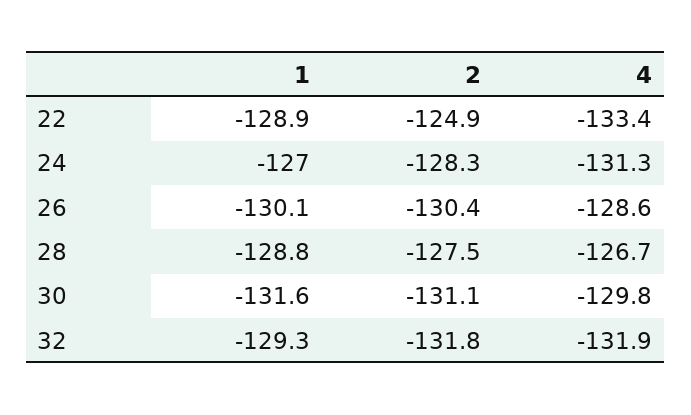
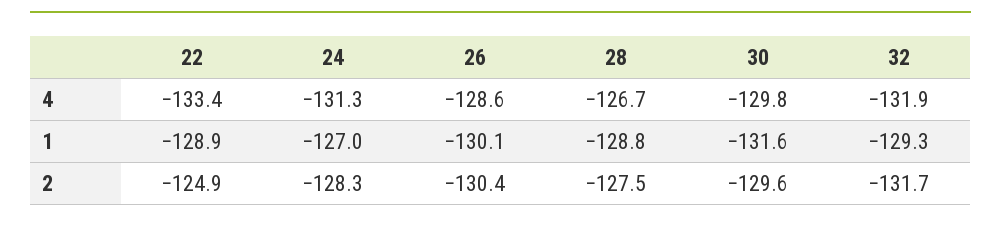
2, 30: -131.1 -> -129.6
2, 32: -131.8 -> -131.7

